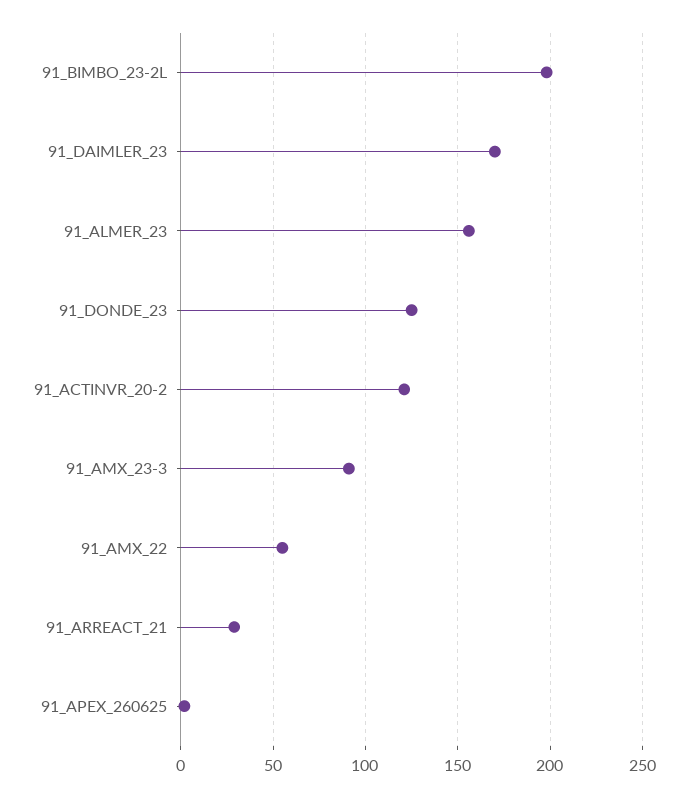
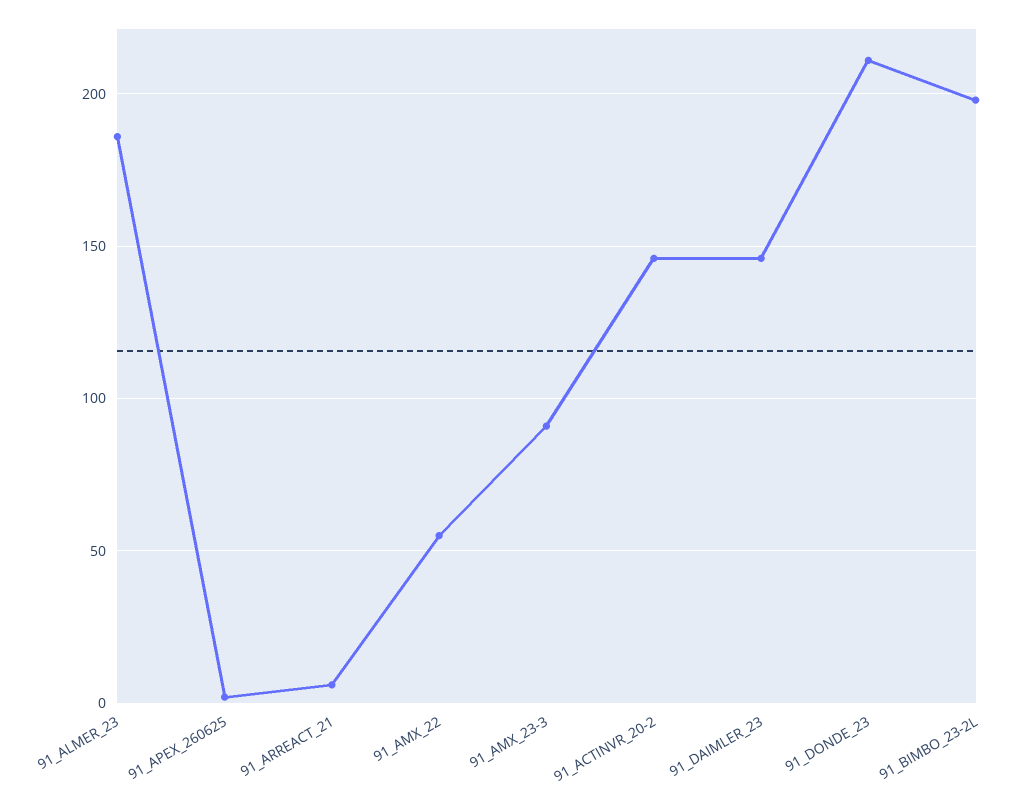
91_DAIMLER_23: 170 -> 145
91_ALMER_23: 155 -> 185
91_DONDE_23: 125 -> 210
91_ACTINVR_20-2: 120 -> 145
91_ARREACT_21: 30 -> 5

